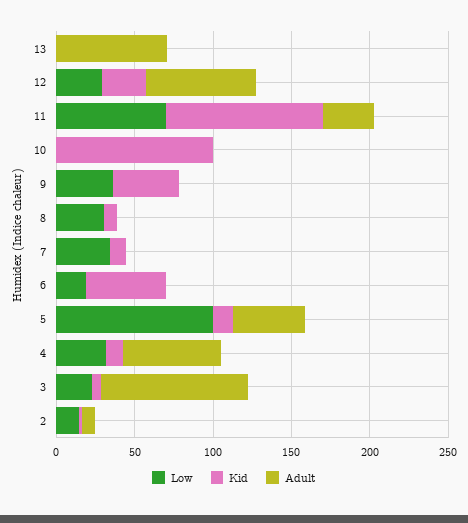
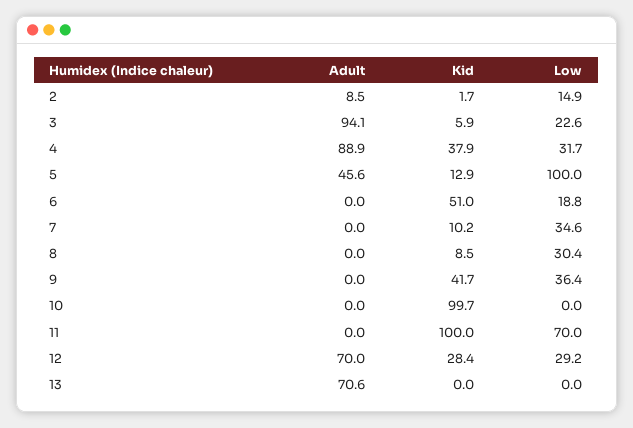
Adult, 11: 30 -> 0
Kid, 4: 10 -> 37.9
Adult, 4: 60 -> 88.9

